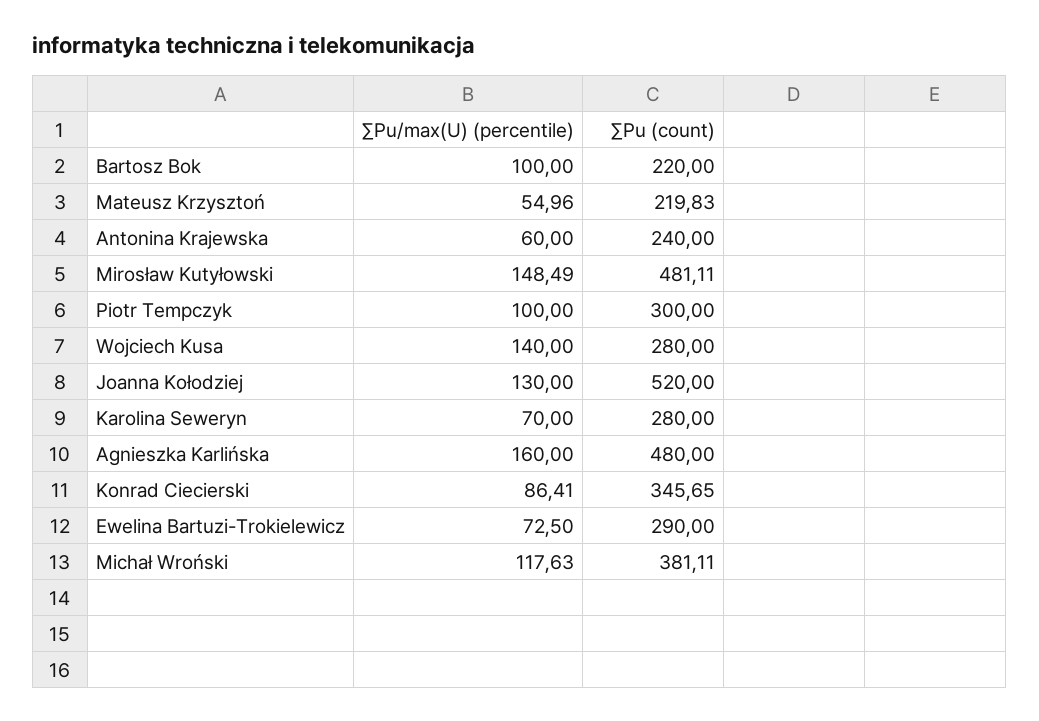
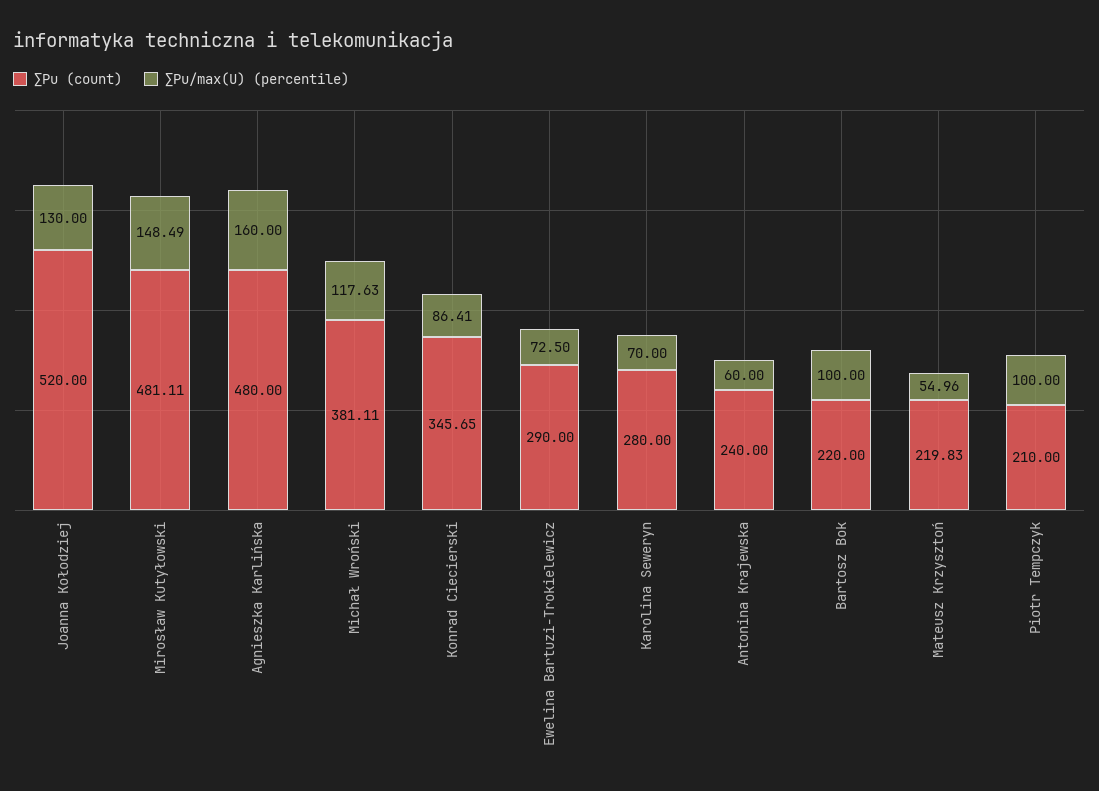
∑Pu (count), Piotr Tempczyk: 300 -> 210
∑Pu/max(U) (percentile), Wojciech Kusa: 140 -> none
∑Pu (count), Wojciech Kusa: 280 -> none

